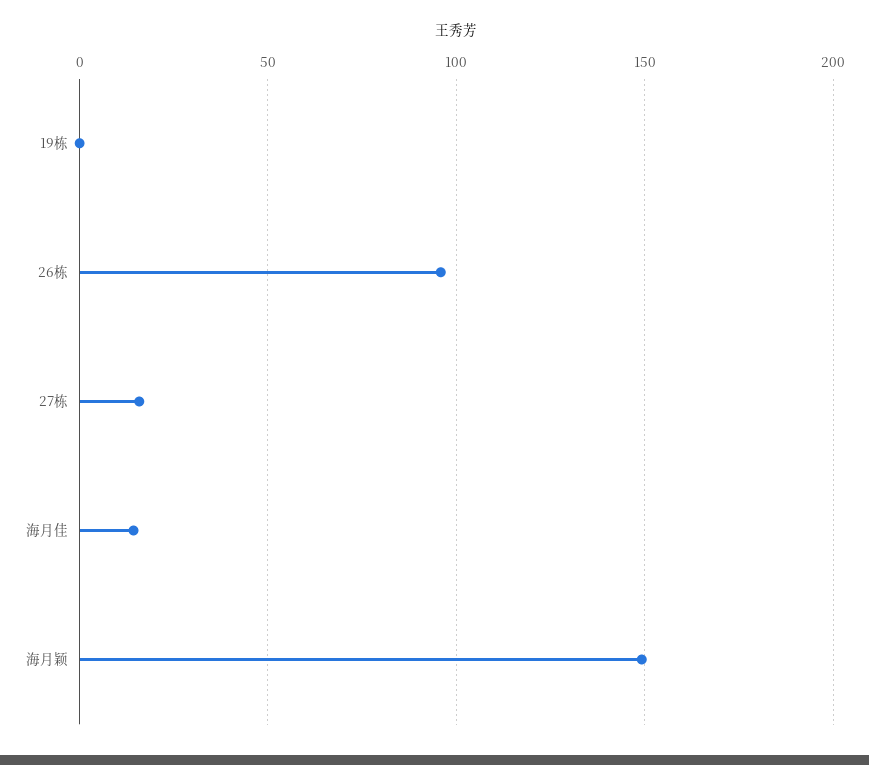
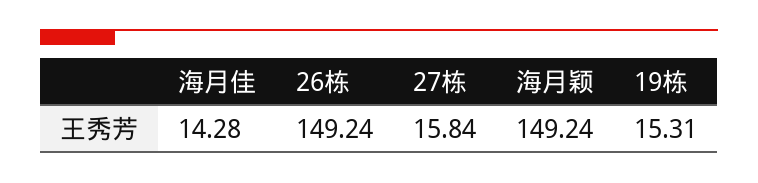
19栋: 0 -> 15.31
26栋: 95 -> 149.24

